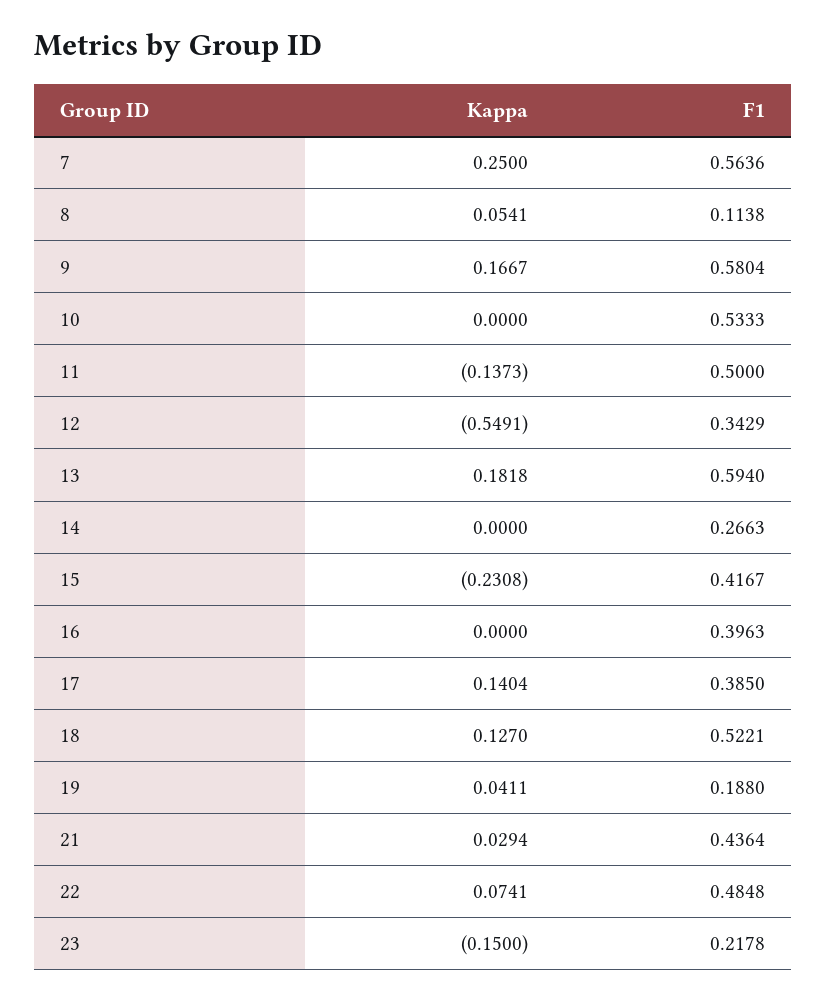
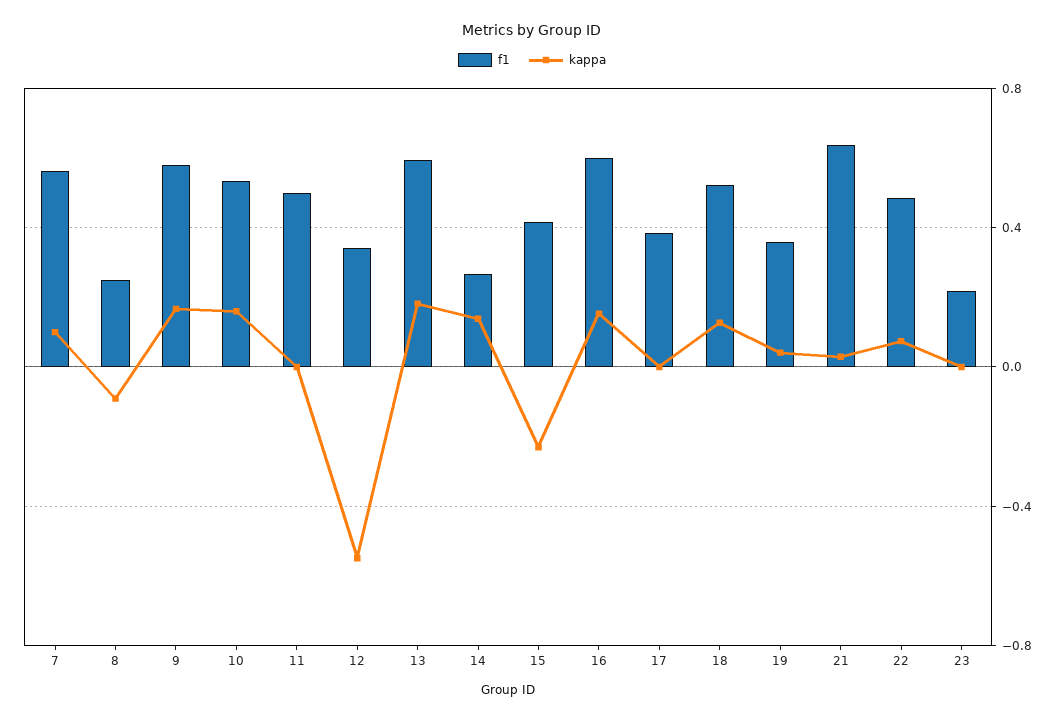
Kappa, 7: 0.25 -> 0.1
Kappa, 8: 0.0541 -> -0.1
F1, 8: 0.1138 -> 0.25
Kappa, 10: 0 -> 0.15
Kappa, 11: -0.1373 -> 0
Kappa, 14: 0 -> 0.15
Kappa, 16: 0 -> 0.15
F1, 16: 0.3963 -> 0.6
Kappa, 17: 0.1404 -> 0
F1, 19: 0.188 -> 0.35
F1, 21: 0.4364 -> 0.65
Kappa, 23: -0.15 -> 0

